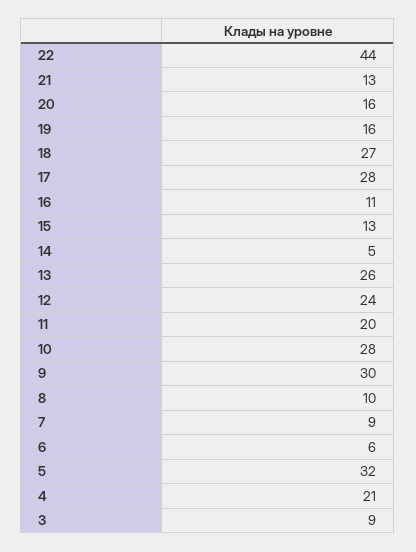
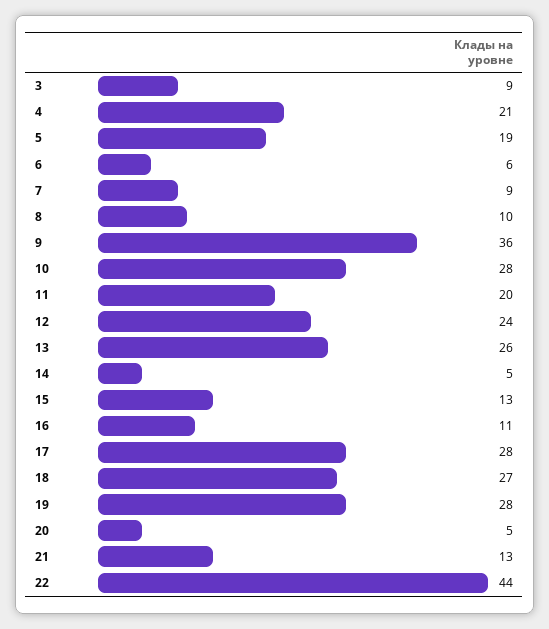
20: 16 -> 5
19: 16 -> 28
9: 30 -> 36
5: 32 -> 19

